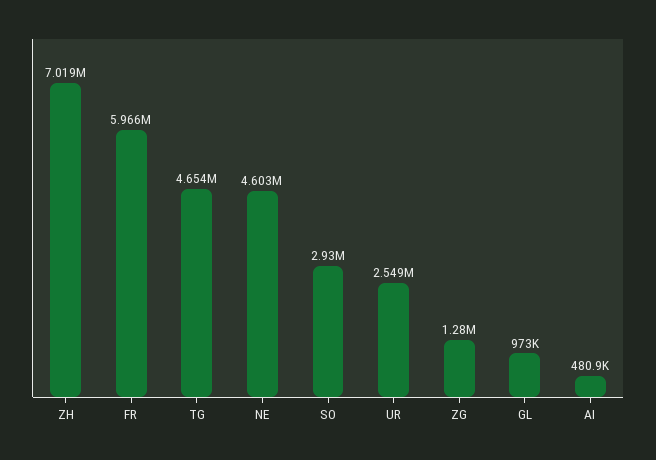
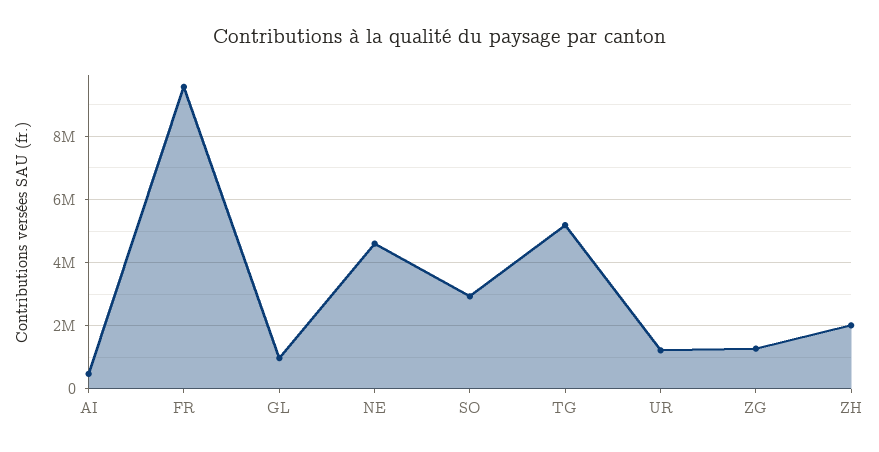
ZH: 7019000 -> 2000000
FR: 5966000 -> 9600000
TG: 4654000 -> 5200000
UR: 2549000 -> 1200000

